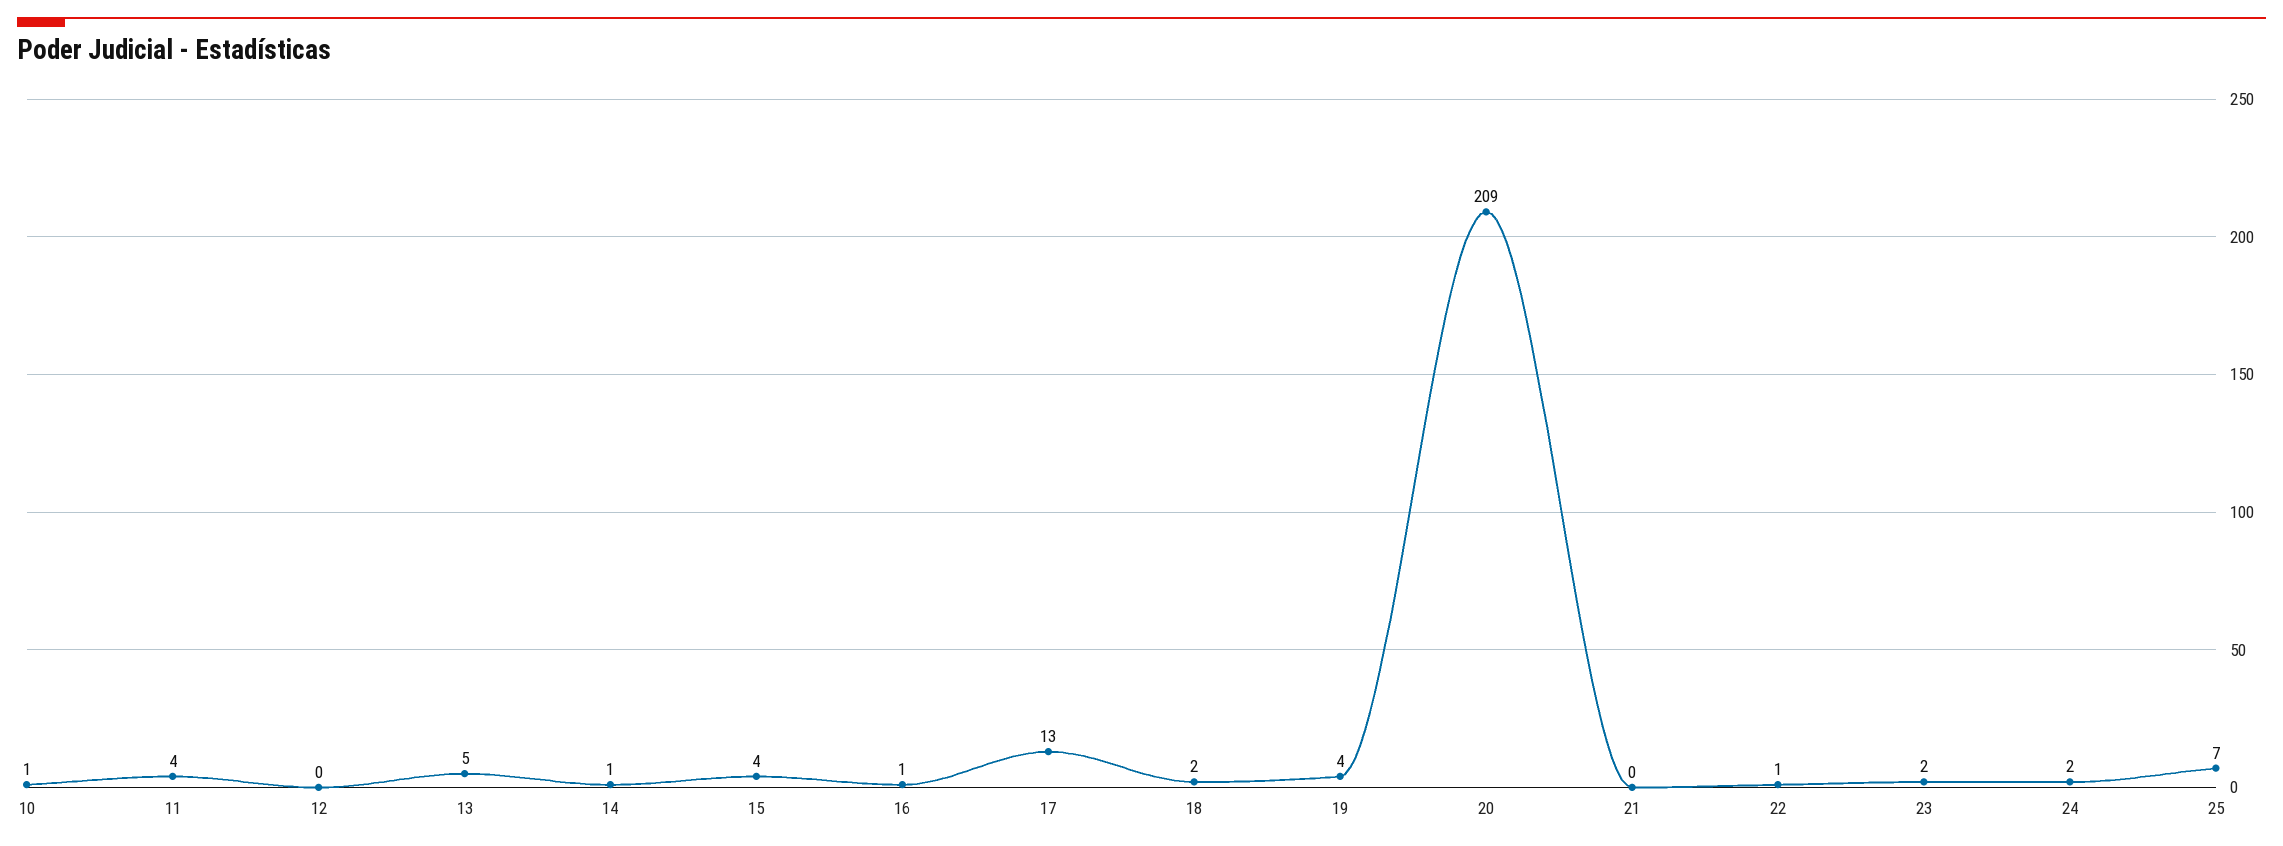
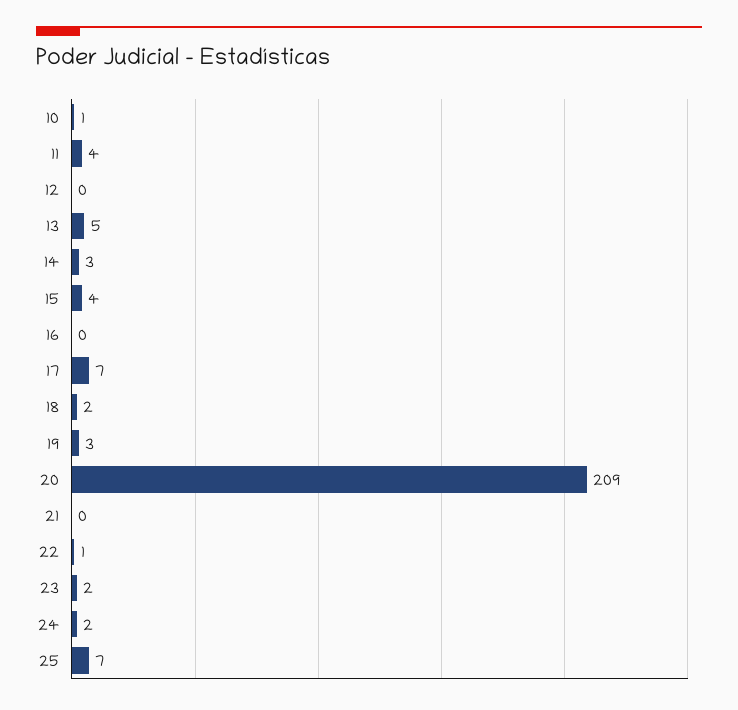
14: 1 -> 3
16: 1 -> 0
17: 13 -> 7
19: 4 -> 3

